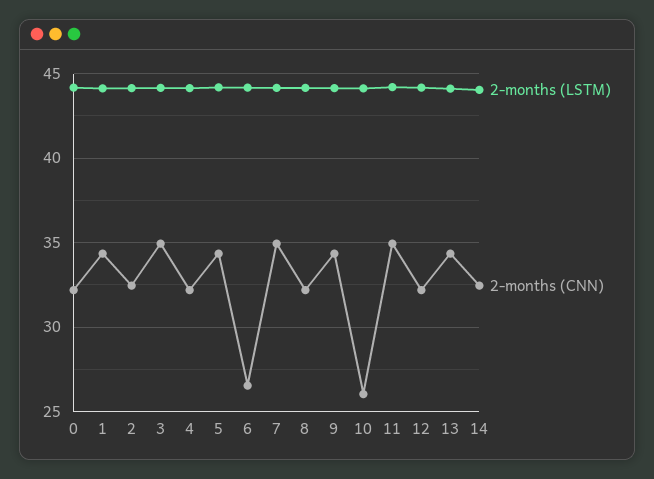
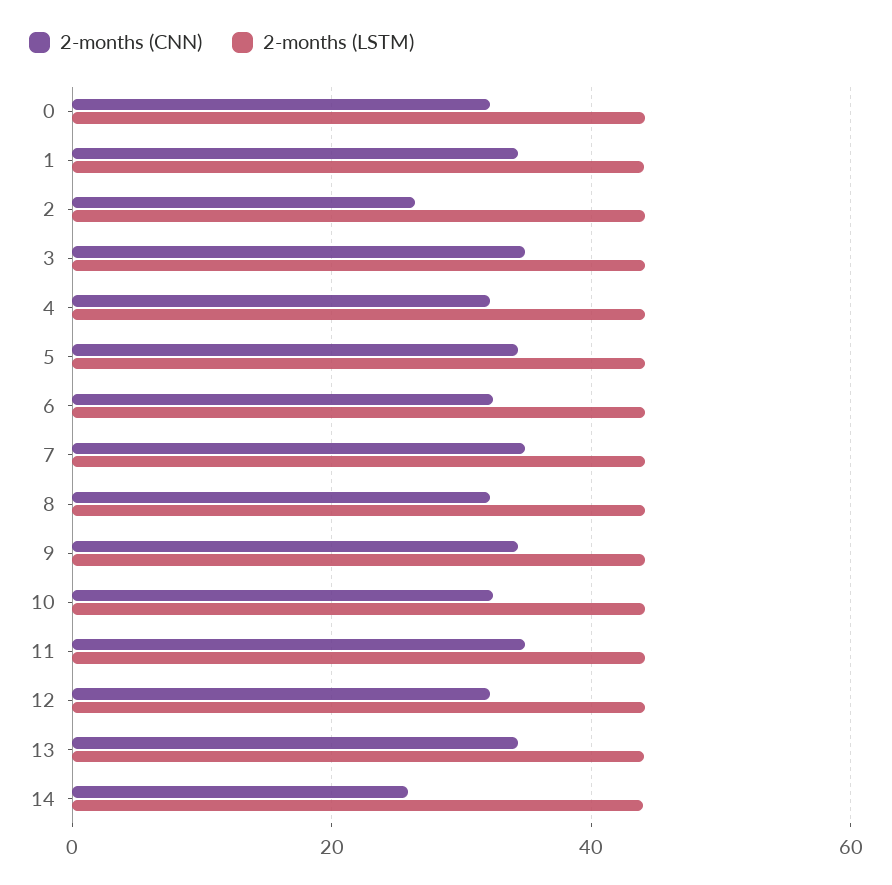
2-months (CNN), 2: 32.5 -> 26
2-months (CNN), 6: 26.5 -> 32
2-months (CNN), 10: 26 -> 32
2-months (CNN), 14: 32.5 -> 26

